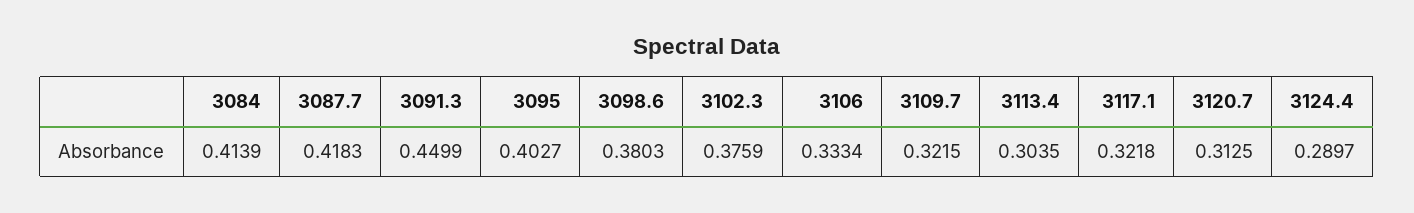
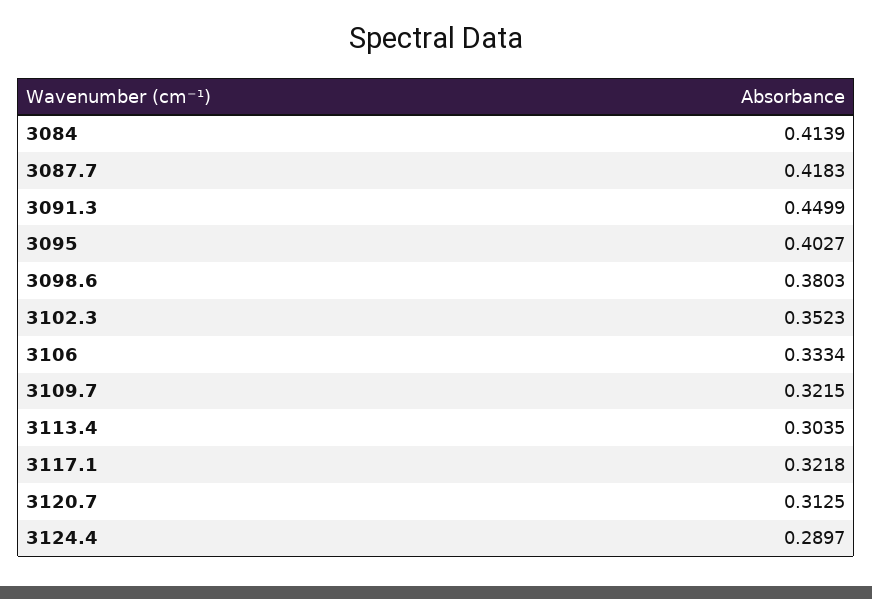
3102.3: 0.3759 -> 0.3523

